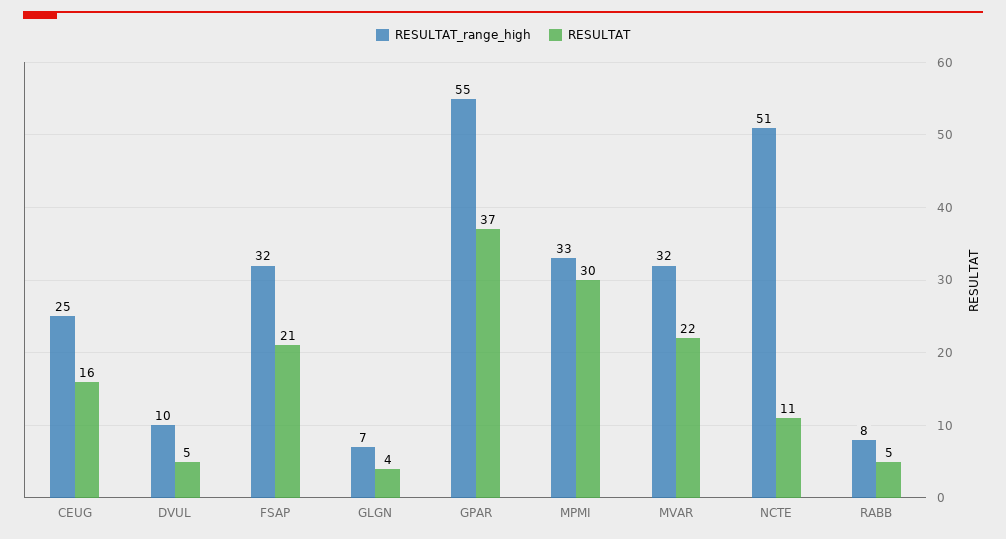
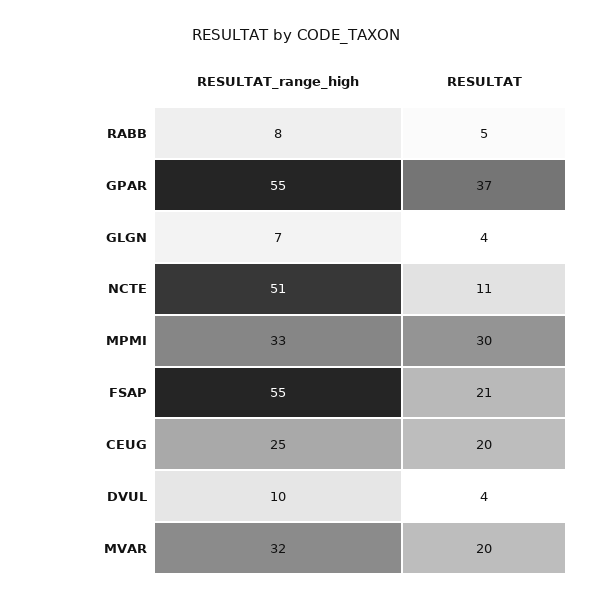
RESULTAT, CEUG: 16 -> 20
RESULTAT, DVUL: 5 -> 4
RESULTAT_range_high, FSAP: 32 -> 55
RESULTAT, MVAR: 22 -> 20

